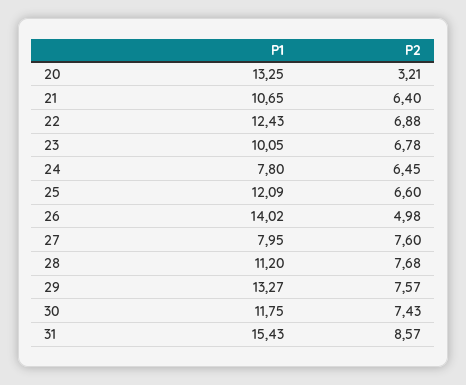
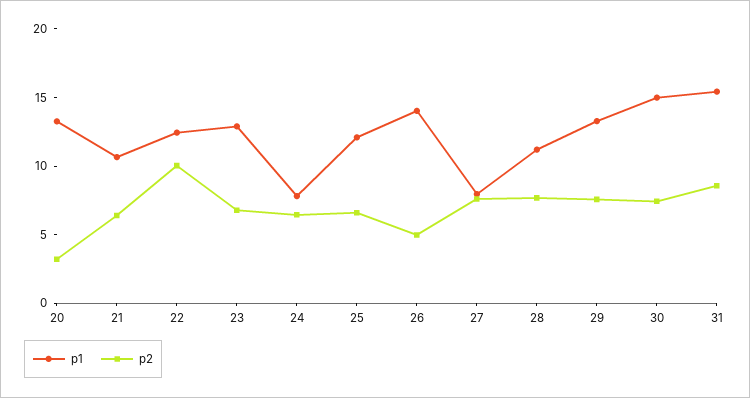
P2, 22: 6.88 -> 10
P1, 23: 10.05 -> 13
P1, 30: 11.75 -> 15

